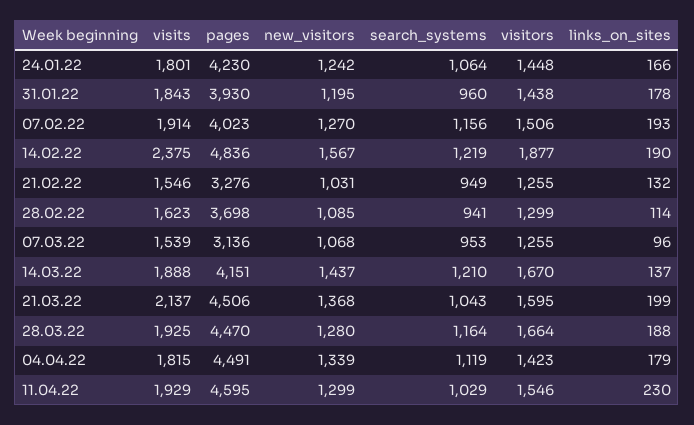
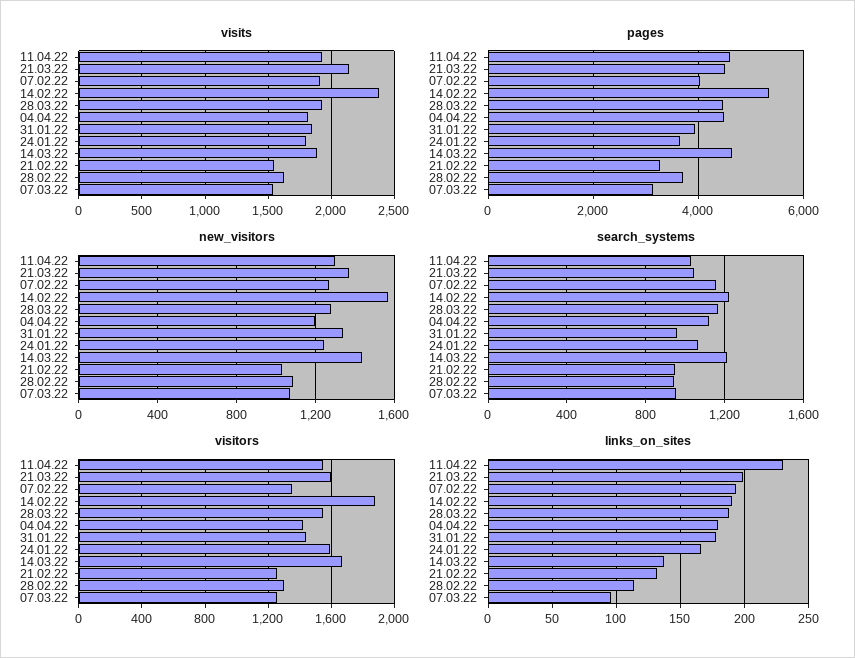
pages, 24.01.22: 4230 -> 3600
visitors, 24.01.22: 1448 -> 1600
new_visitors, 31.01.22: 1195 -> 1350
visitors, 07.02.22: 1506 -> 1350
pages, 14.02.22: 4836 -> 5400
pages, 14.03.22: 4151 -> 4600
visitors, 28.03.22: 1664 -> 1550
new_visitors, 04.04.22: 1339 -> 1200

